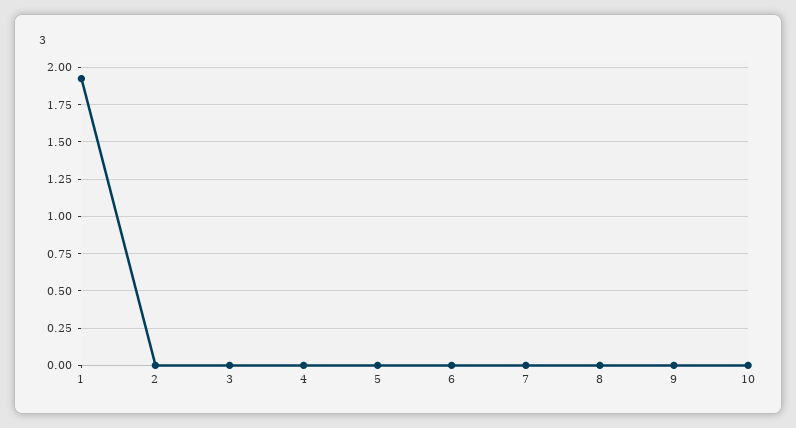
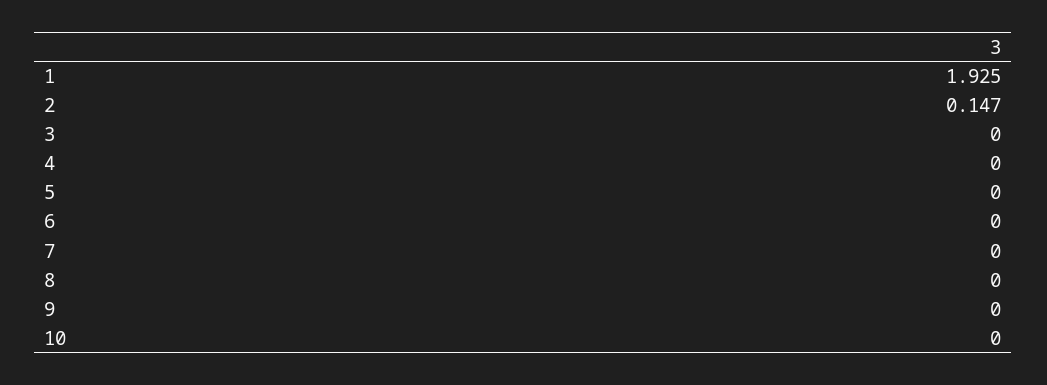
2: 0 -> 0.147

